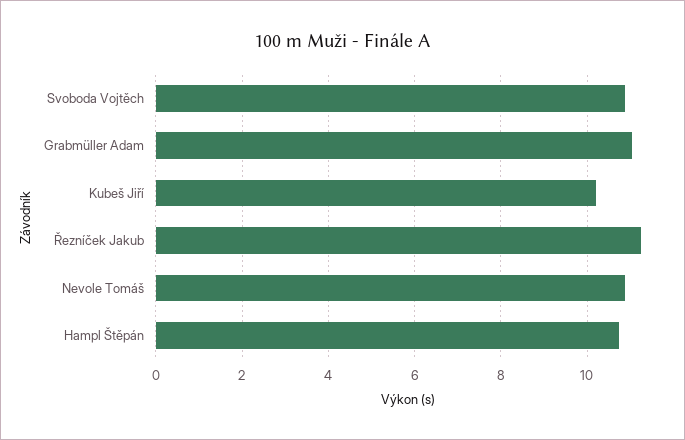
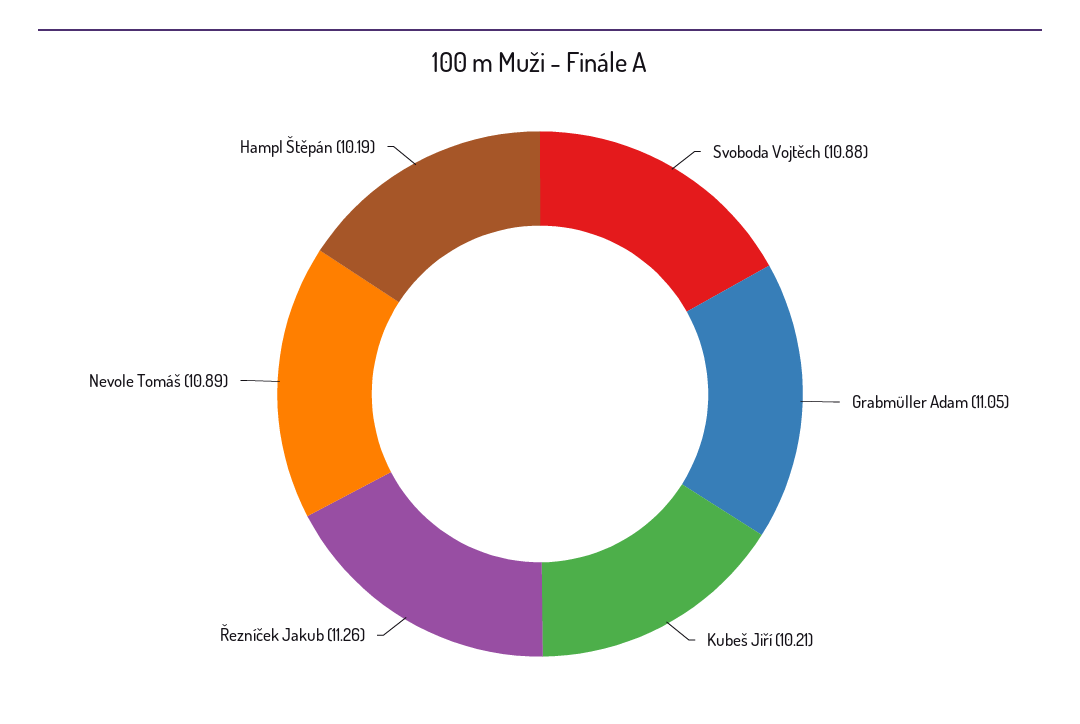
Hampl Štěpán: 10.8 -> 10.19

